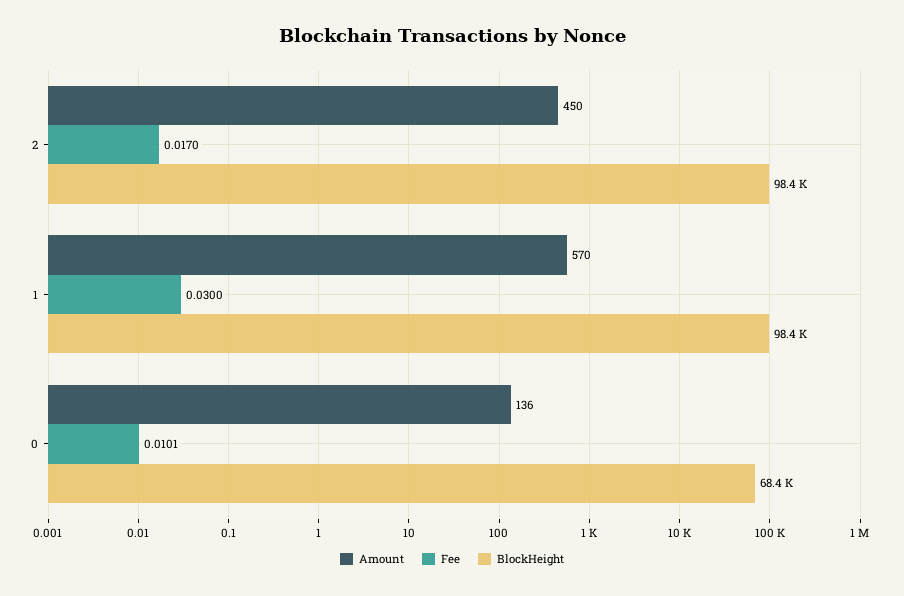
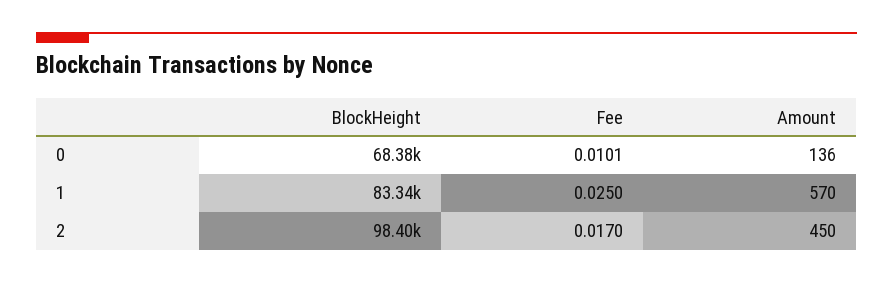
Fee, 1: 0.03 -> 0.025
BlockHeight, 1: 98400 -> 83340

